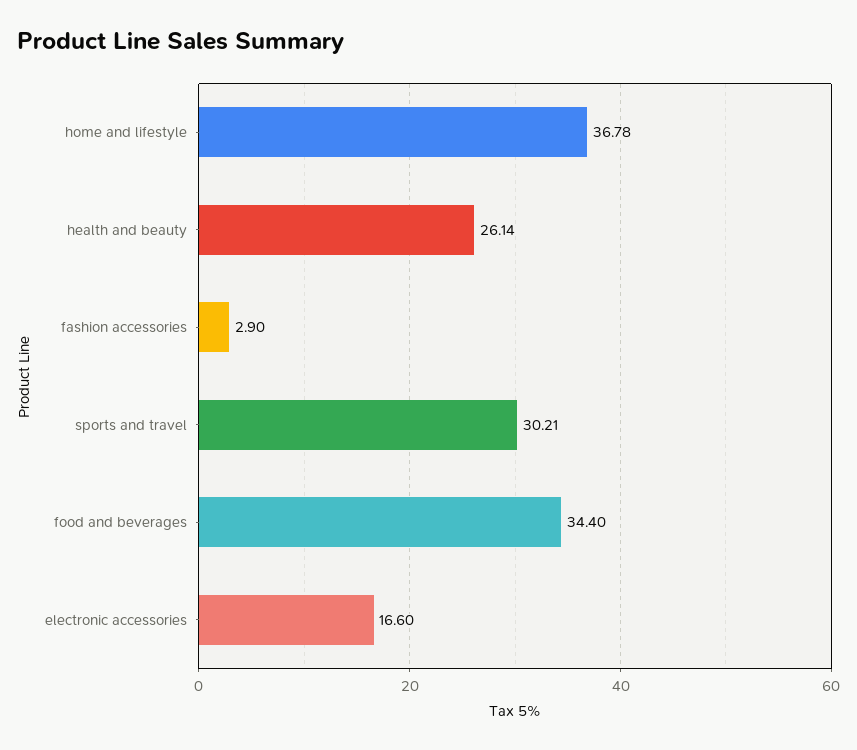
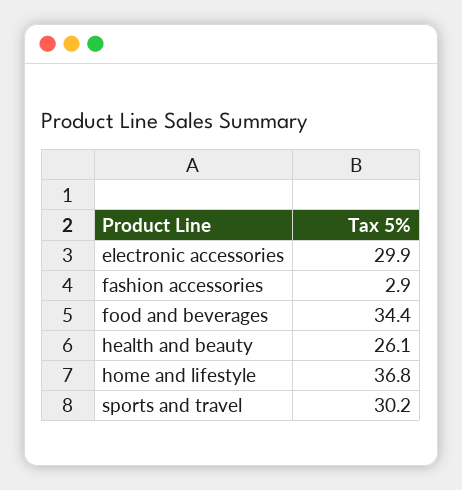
electronic accessories: 16.6 -> 29.9

